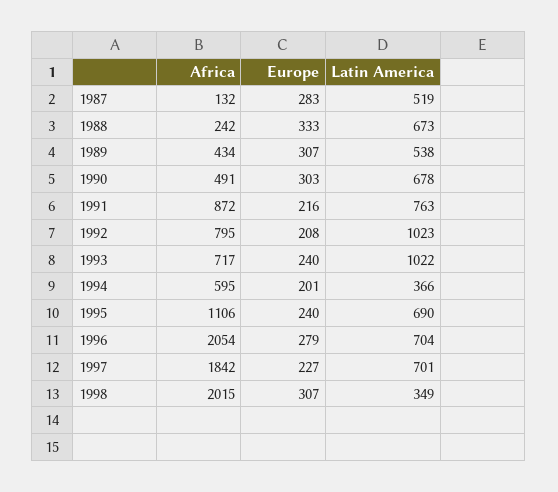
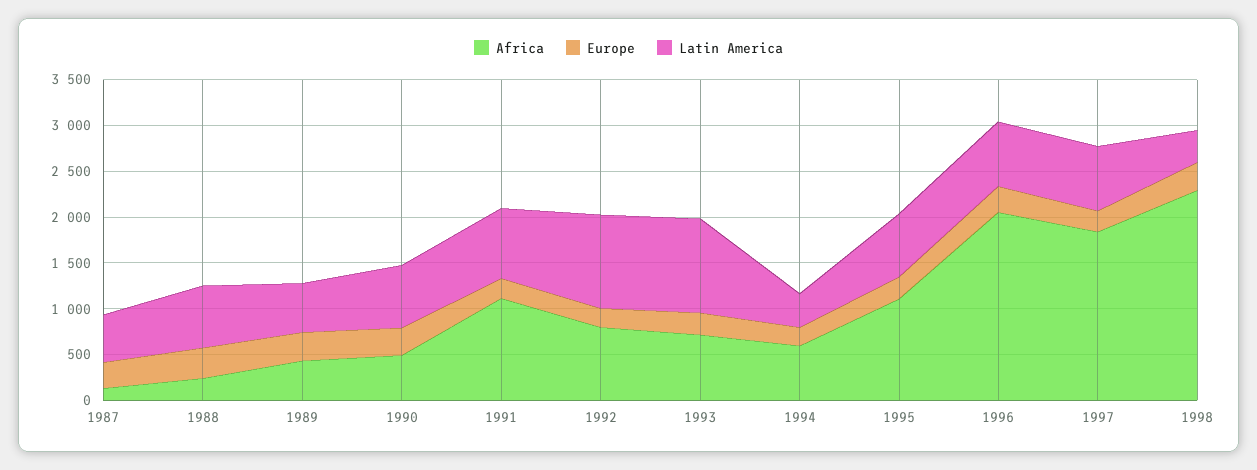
Africa, 1991: 872 -> 1100
Africa, 1998: 2015 -> 2300

